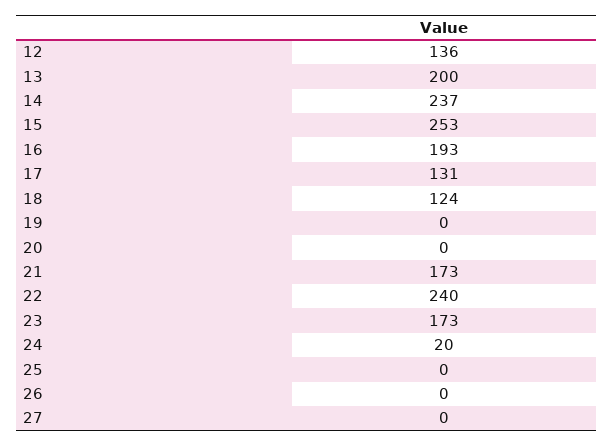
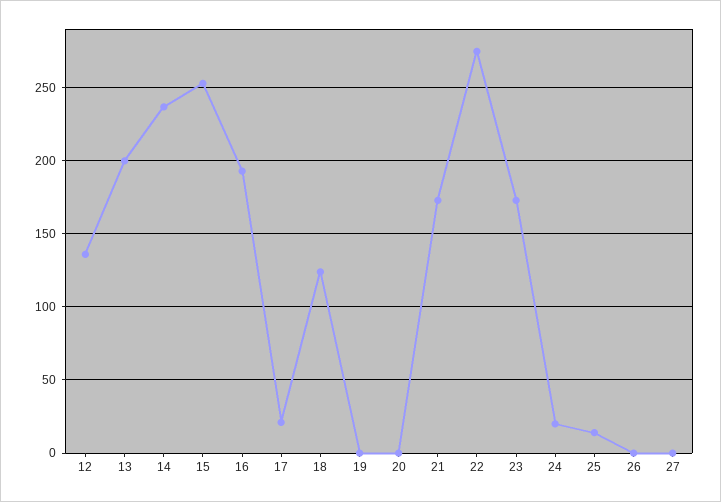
17: 131 -> 20
22: 240 -> 275
25: 0 -> 15

